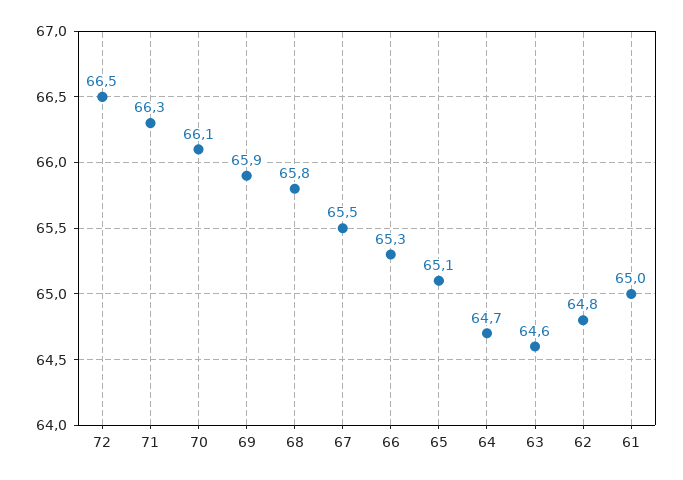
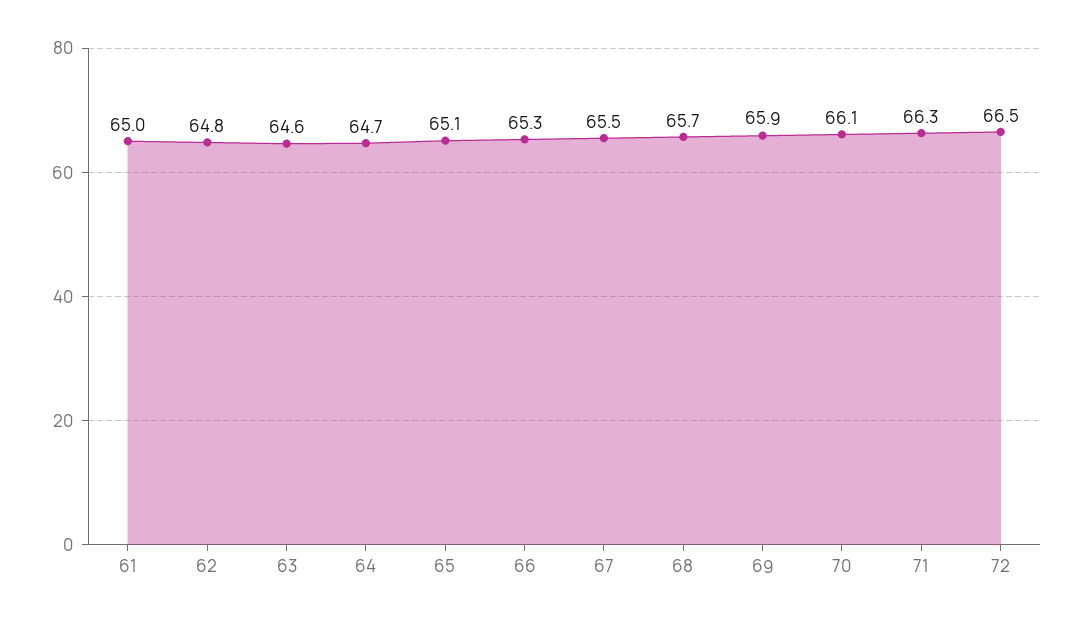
68: 65.8 -> 65.7

